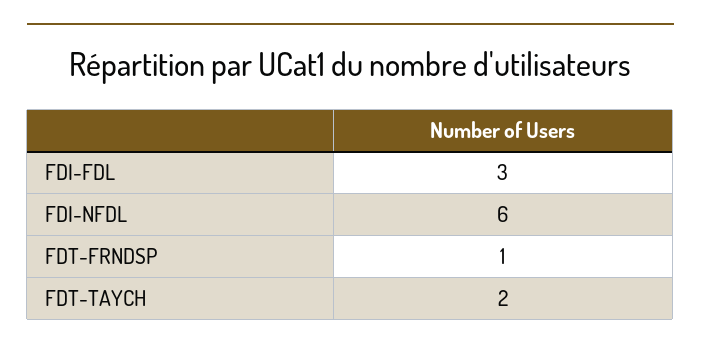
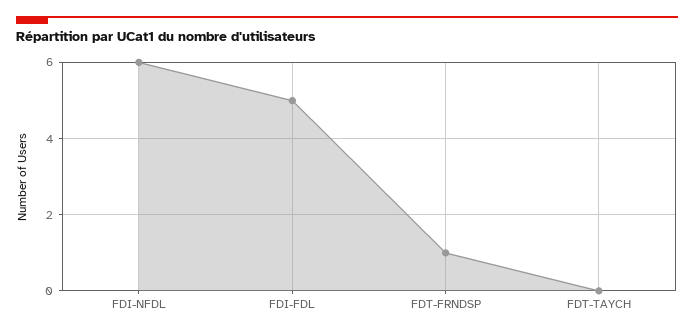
FDI-FDL: 3 -> 5
FDT-TAYCH: 2 -> 0

